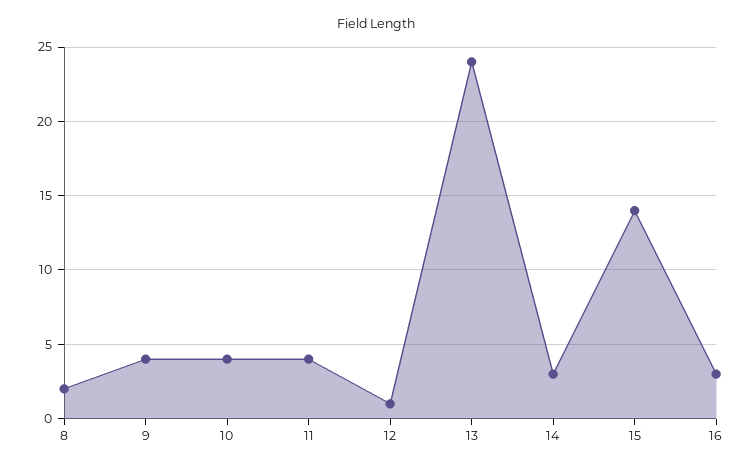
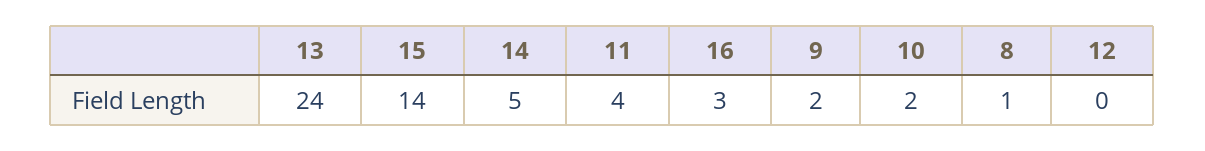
8: 2 -> 1
9: 4 -> 2
10: 4 -> 2
12: 1 -> 0
14: 3 -> 5

